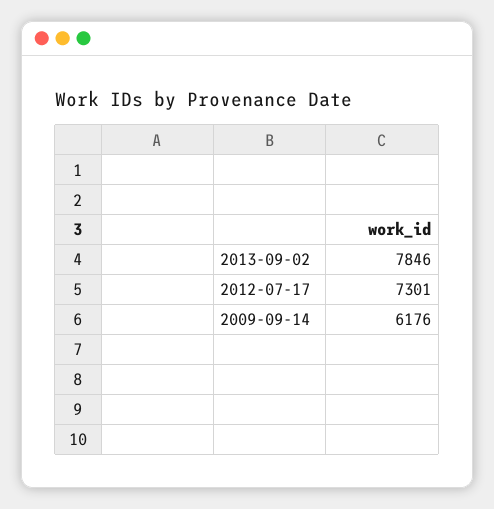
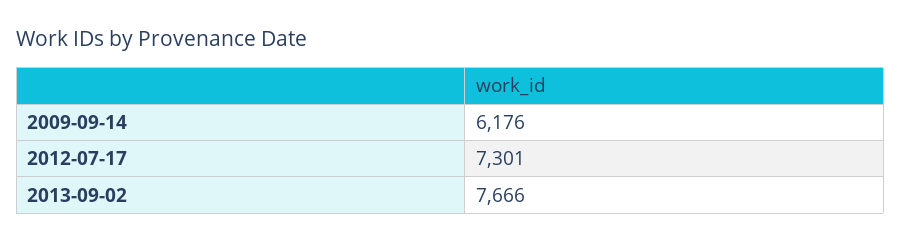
2013-09-02: 7846 -> 7666

